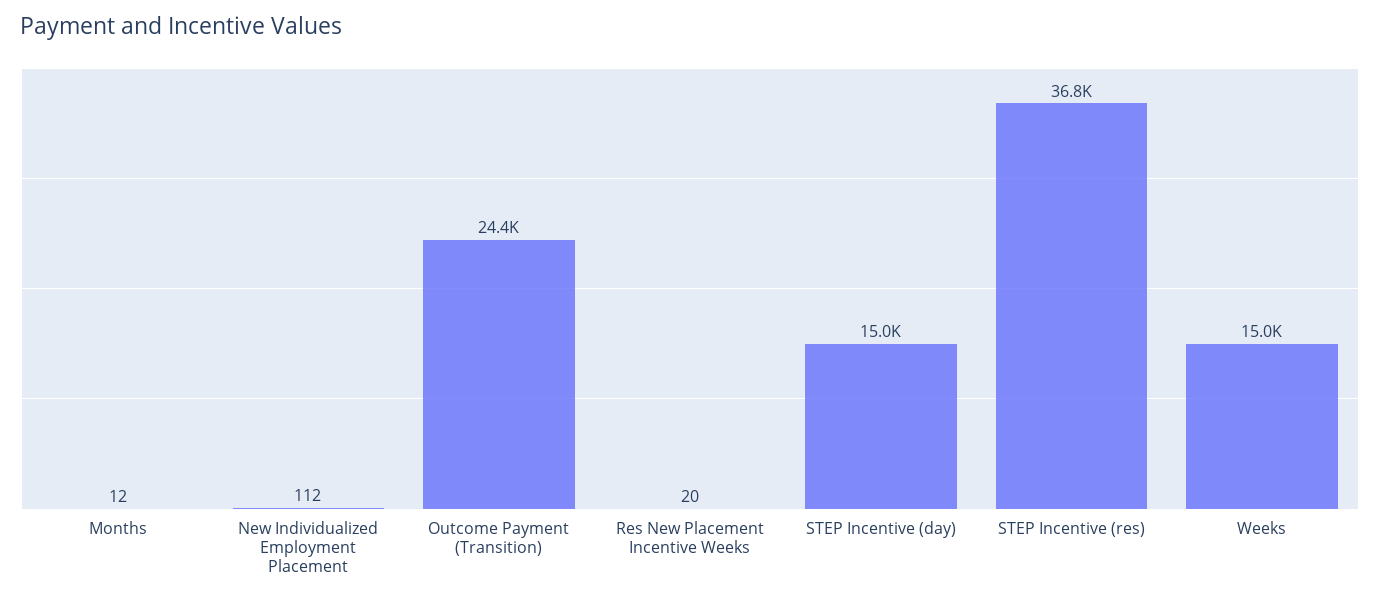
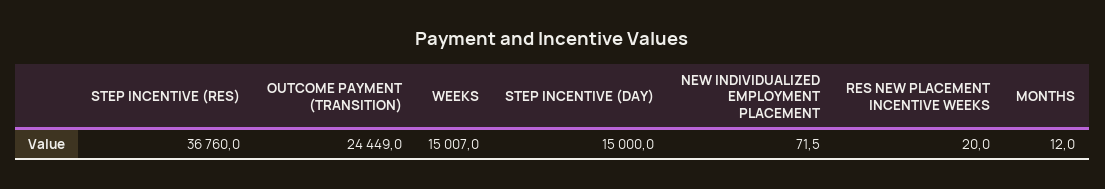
New Individualized Employment Placement: 112 -> 71.5

